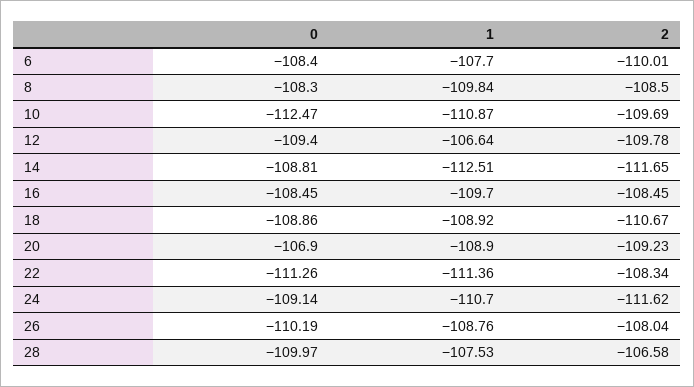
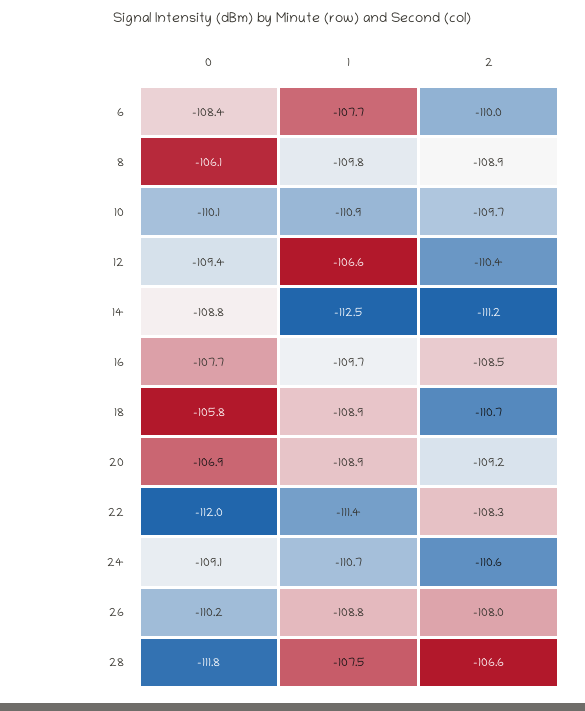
0, 8: -108.3 -> -106.1
2, 8: -108.5 -> -108.9
0, 10: -112.47 -> -110.1
2, 12: -109.78 -> -110.4
2, 14: -111.65 -> -111.2
0, 16: -108.45 -> -107.7
0, 18: -108.86 -> -105.8
0, 22: -111.26 -> -112
2, 24: -111.62 -> -110.6
0, 28: -109.97 -> -111.8

